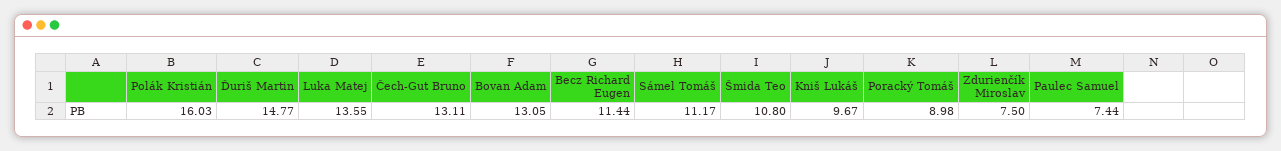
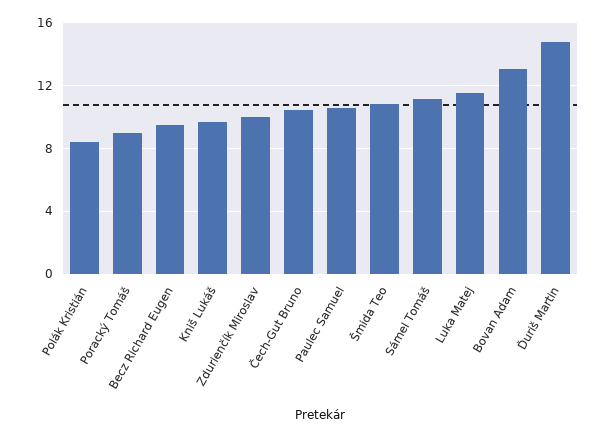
Polák Kristián: 16.03 -> 8.5
Luka Matej: 13.55 -> 11.5
Čech-Gut Bruno: 13.11 -> 10.5
Becz Richard Eugen: 11.44 -> 9.5
Zdurienčík Miroslav: 7.5 -> 10
Paulec Samuel: 7.44 -> 10.5

